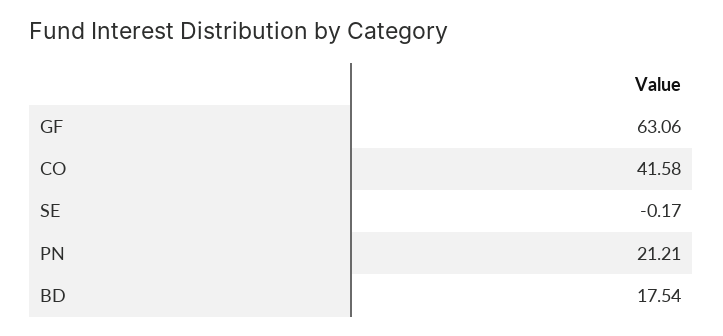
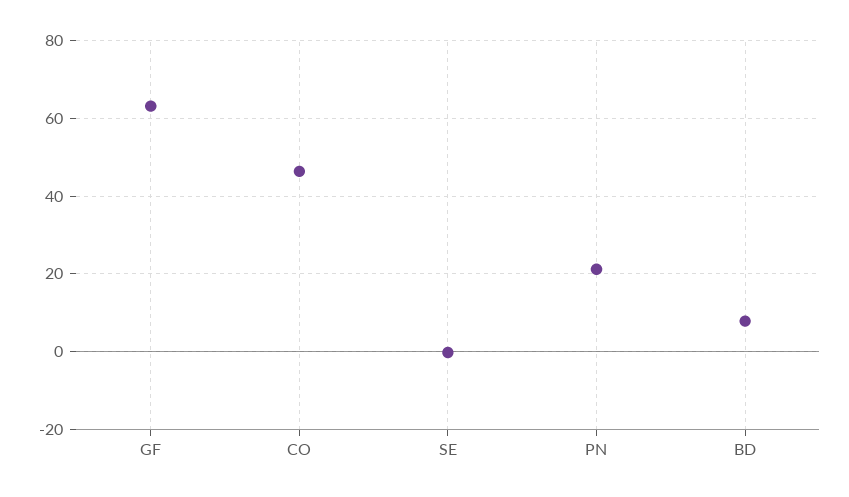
CO: 41.58 -> 46
BD: 17.54 -> 8

